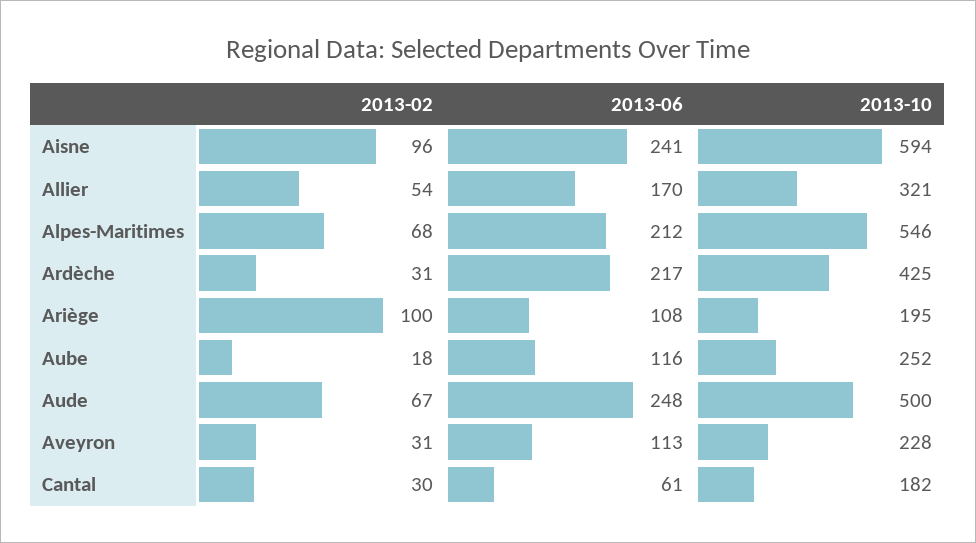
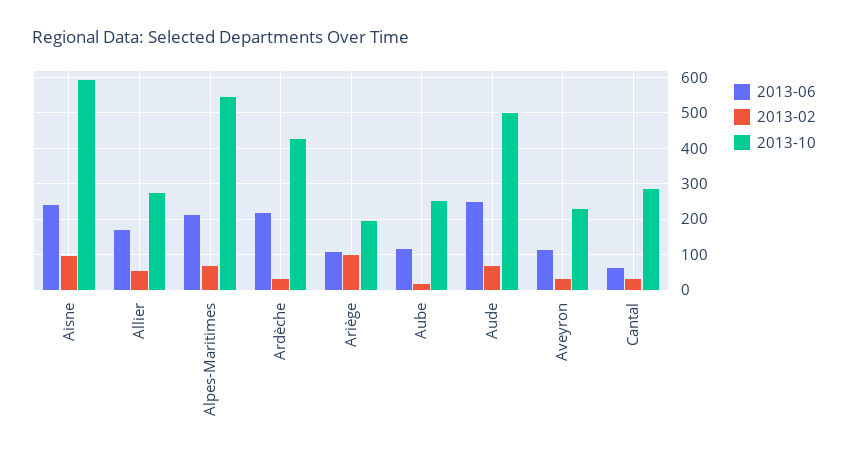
2013-10, Allier: 321 -> 280
2013-10, Cantal: 182 -> 280

